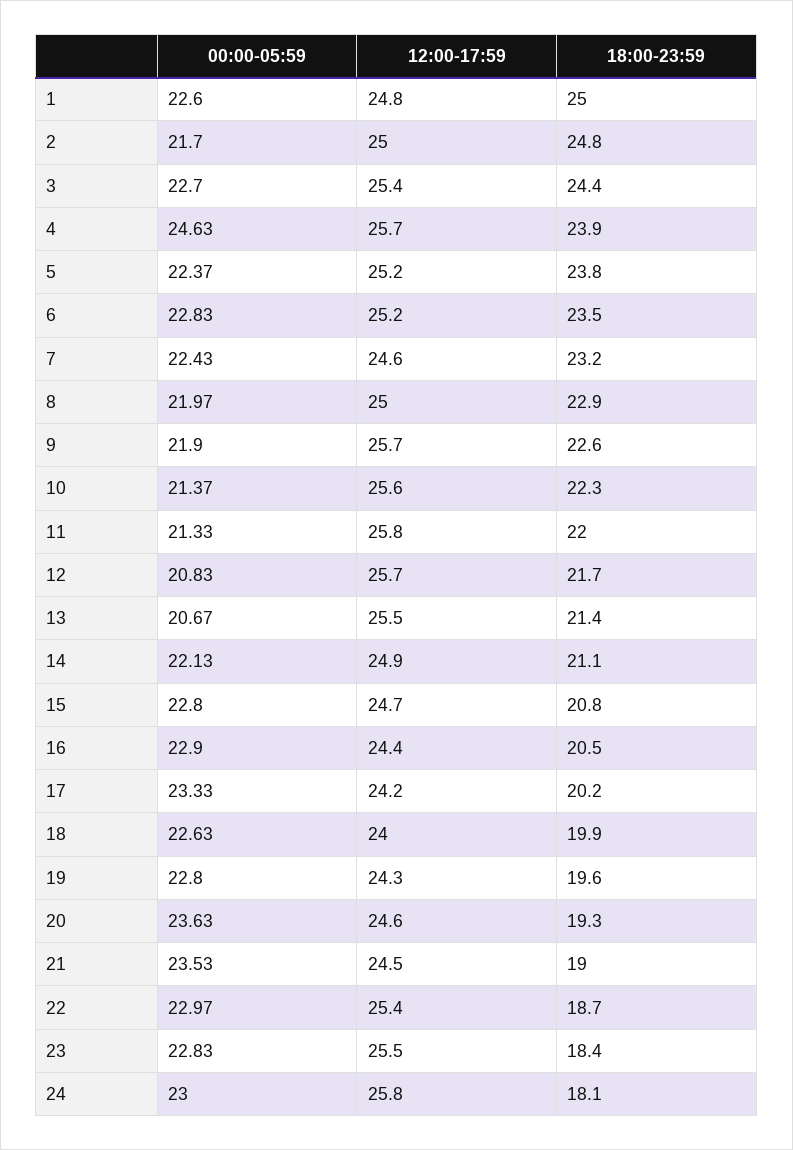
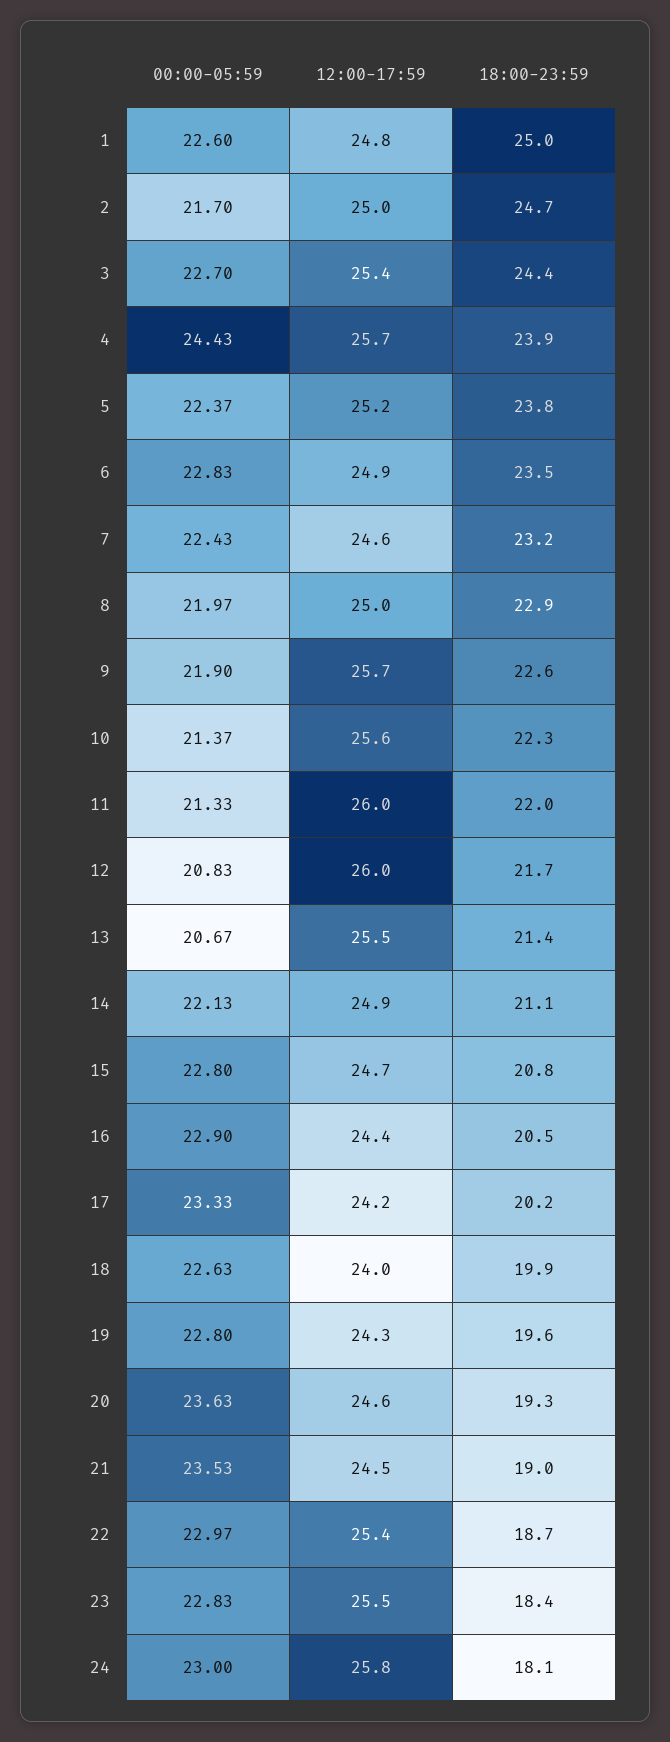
18:00-23:59, 2: 24.8 -> 24.7
00:00-05:59, 4: 24.63 -> 24.43
12:00-17:59, 6: 25.2 -> 24.9
12:00-17:59, 11: 25.8 -> 26
12:00-17:59, 12: 25.7 -> 26

